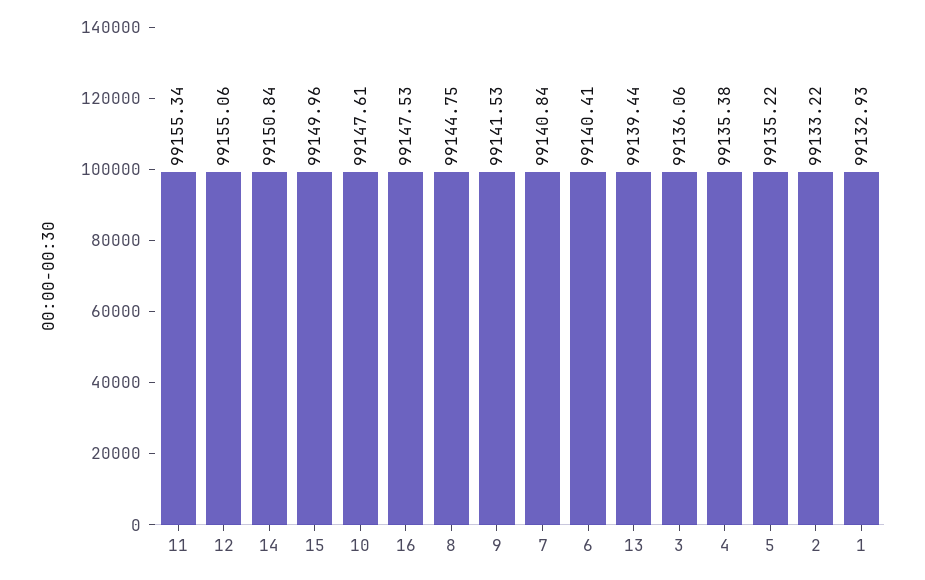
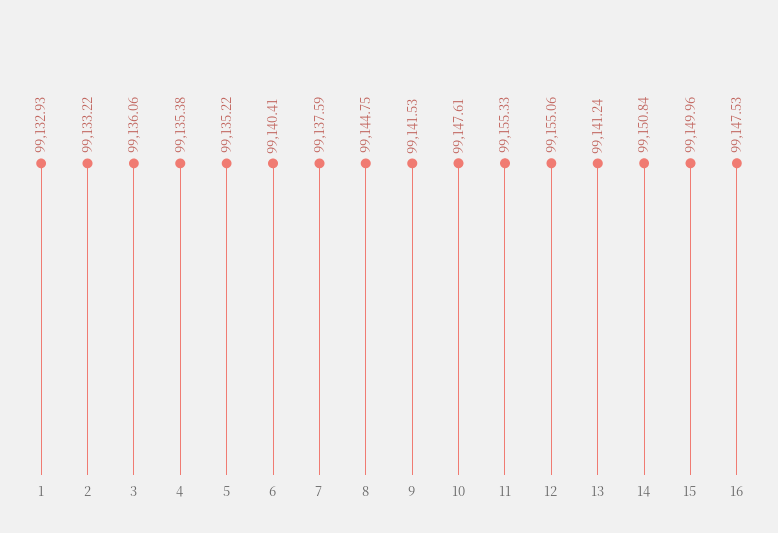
11: 99155.34 -> 99155.33
7: 99140.84 -> 99137.59
13: 99139.44 -> 99141.24

